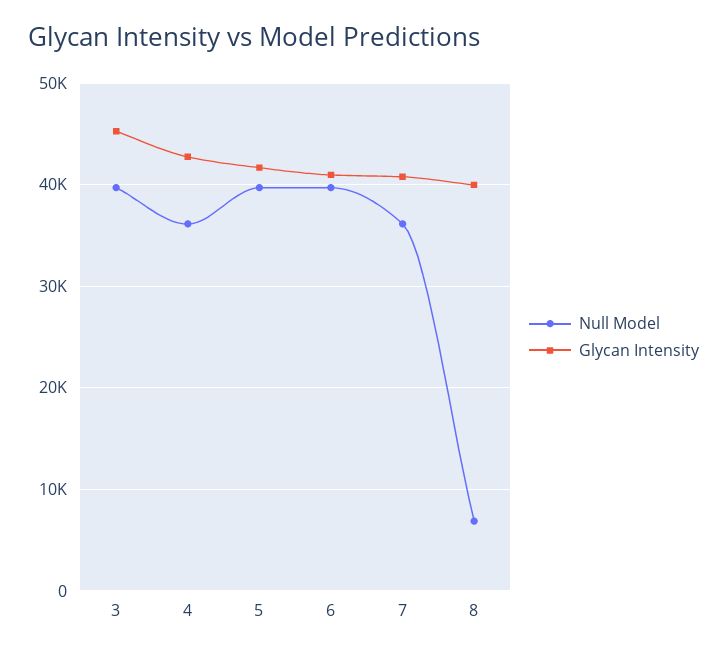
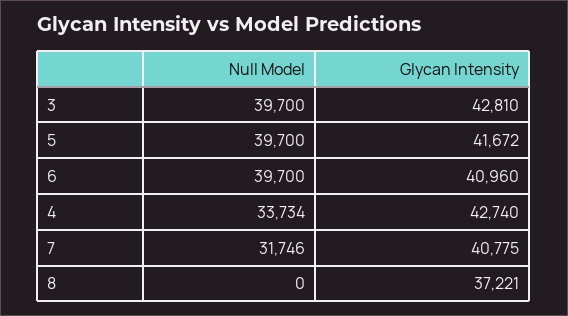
Glycan Intensity, 3: 45000 -> 42810
Null Model, 4: 36000 -> 33734
Null Model, 7: 36000 -> 31746
Null Model, 8: 7000 -> 0
Glycan Intensity, 8: 40000 -> 37221

